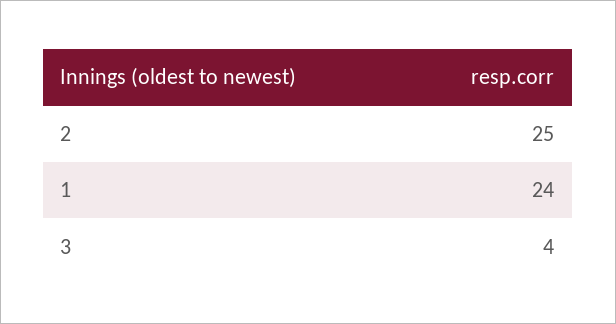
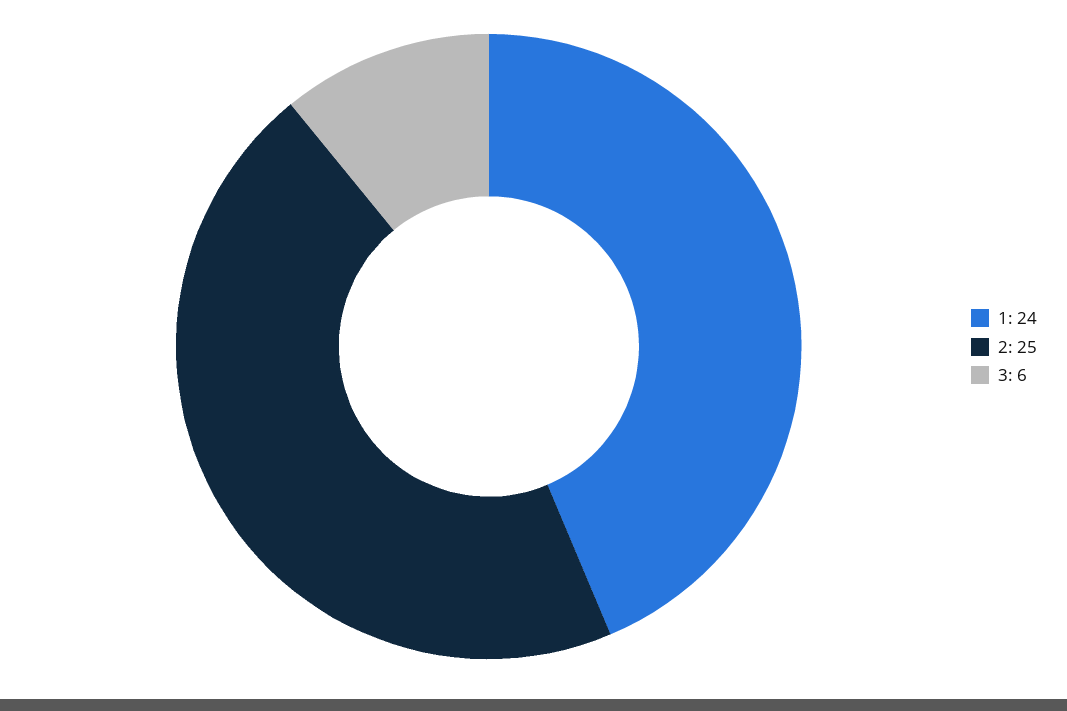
3: 4 -> 6

